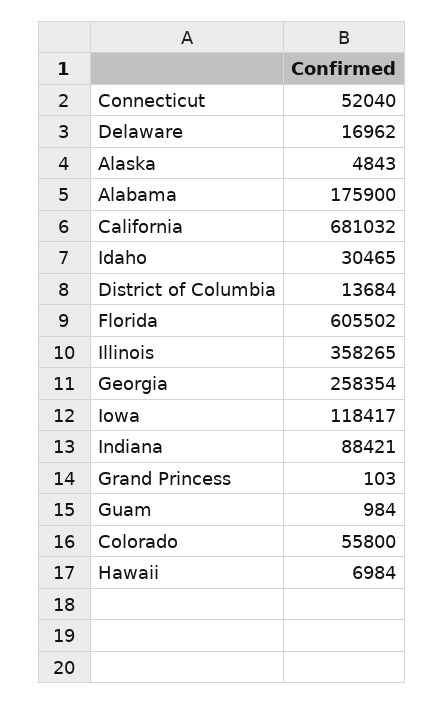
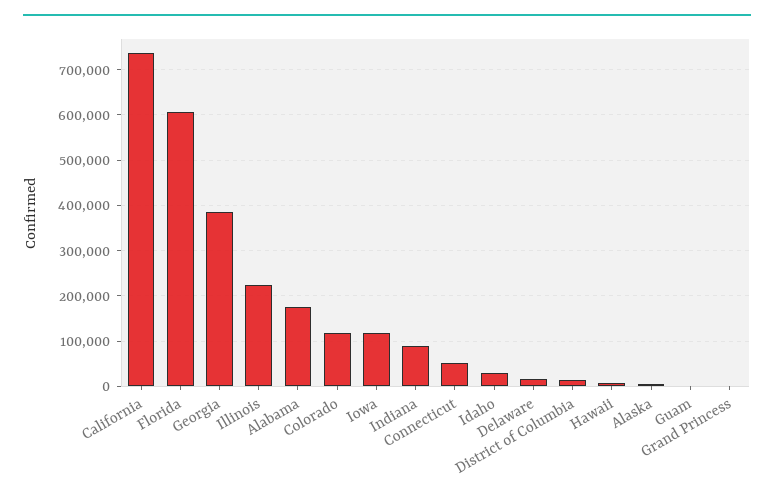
California: 681032 -> 740000
Illinois: 358265 -> 220000
Georgia: 258354 -> 380000
Colorado: 55800 -> 120000

